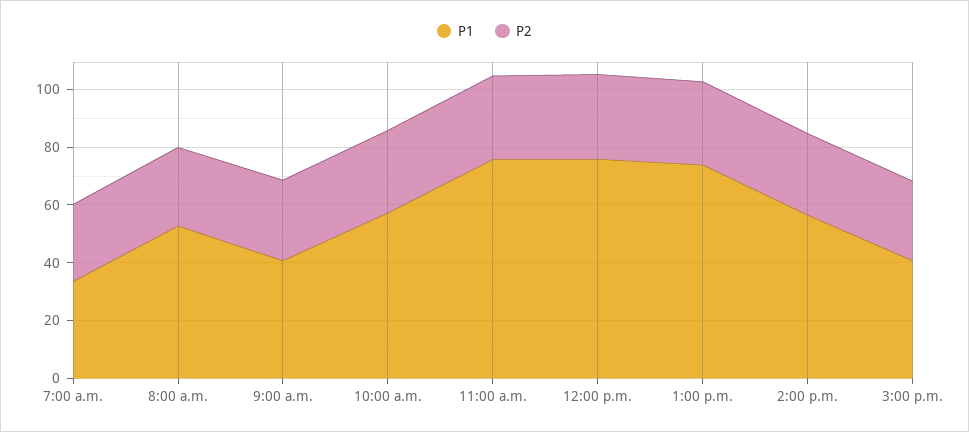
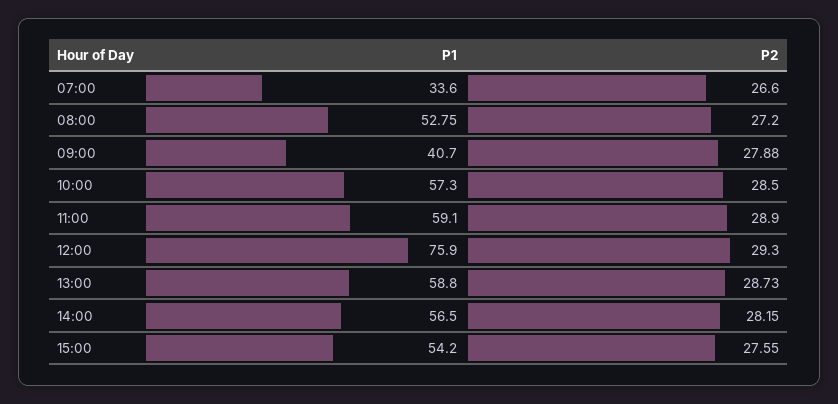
P1, 11:00 a.m.: 75 -> 59.1
P1, 1:00 p.m.: 75 -> 58.8
P1, 3:00 p.m.: 40 -> 54.2

